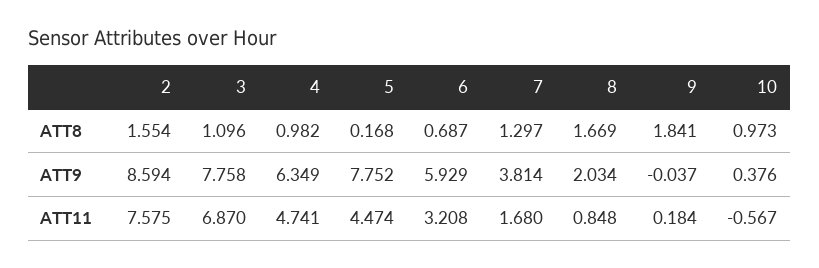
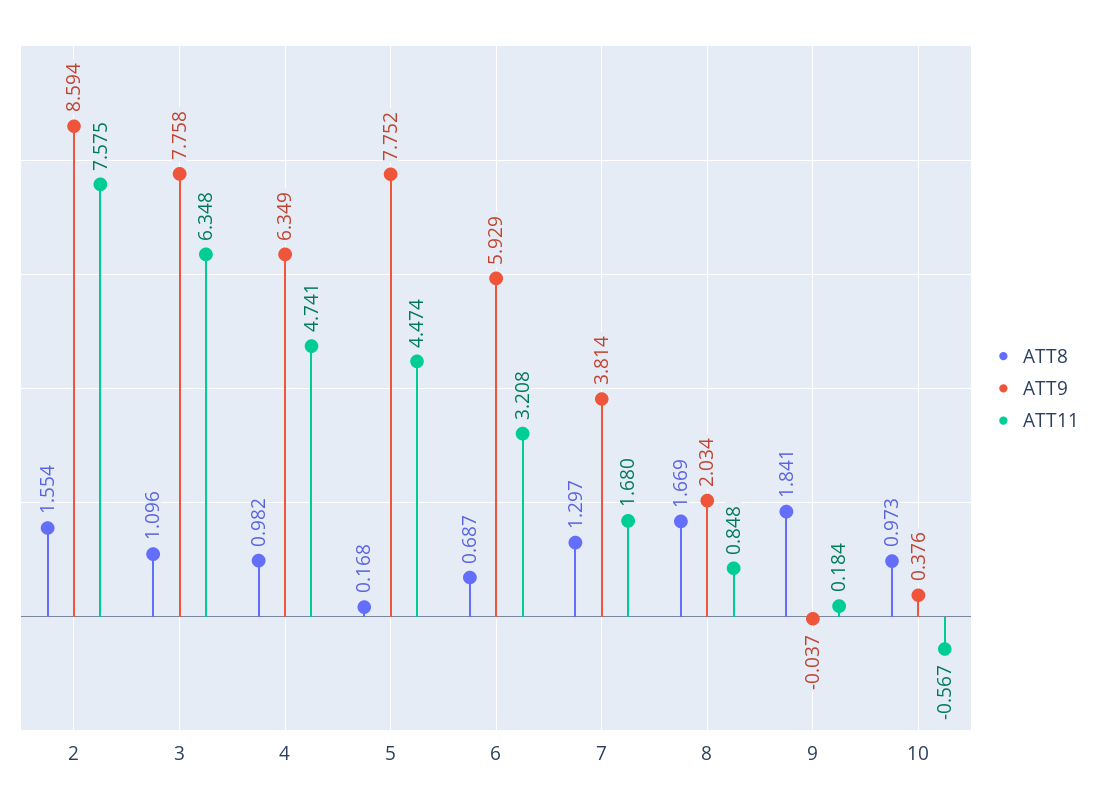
ATT11, 3: 6.87 -> 6.348

